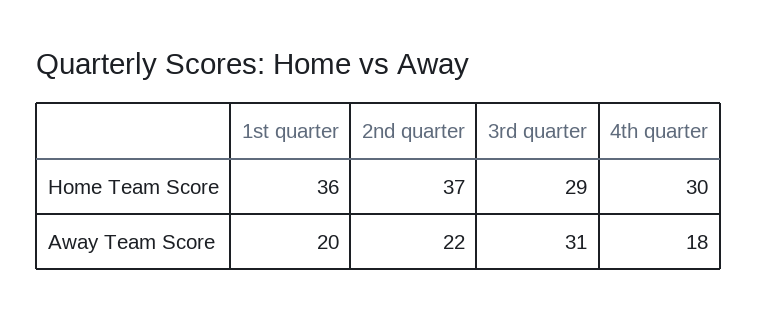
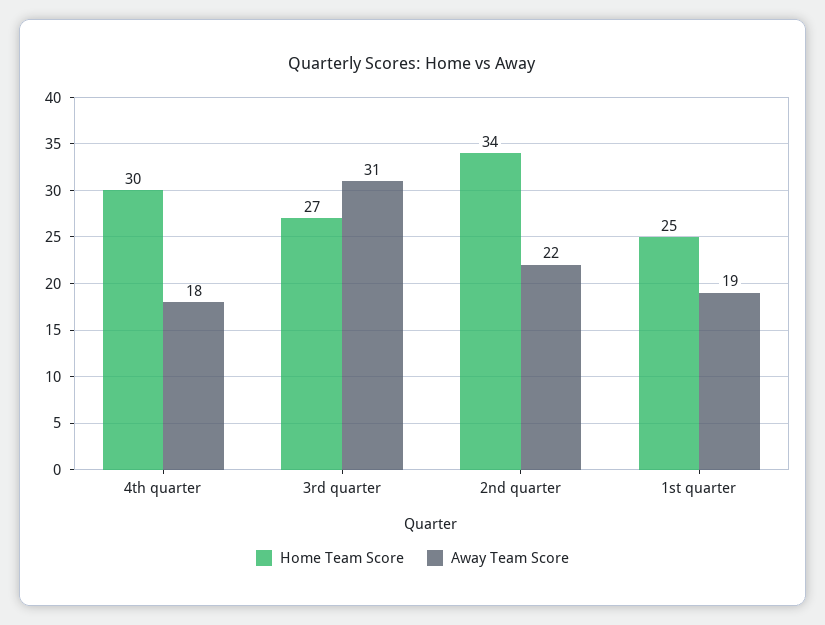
Home Team Score, 1st quarter: 36 -> 25
Home Team Score, 2nd quarter: 37 -> 34
Home Team Score, 3rd quarter: 29 -> 27
Away Team Score, 1st quarter: 20 -> 19

